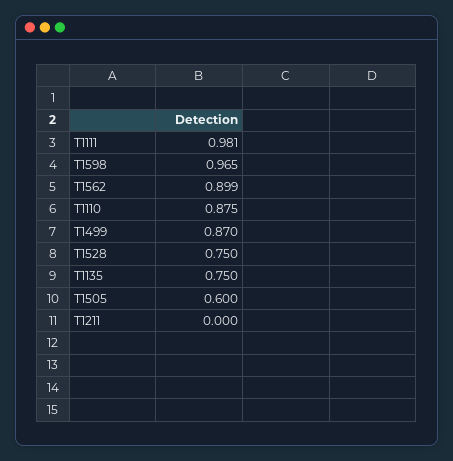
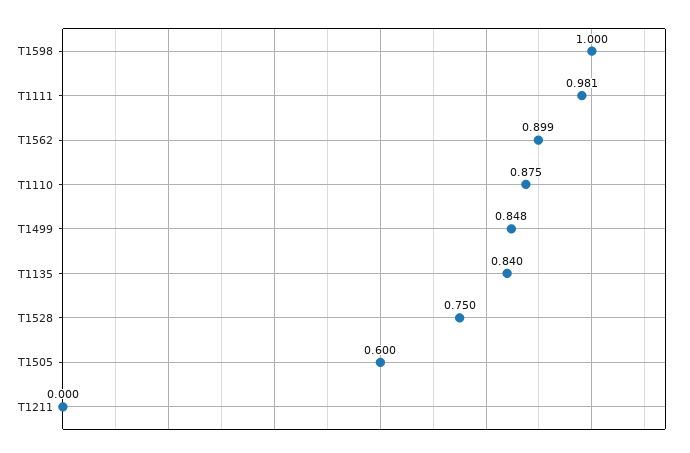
T1598: 0.965 -> 1
T1499: 0.87 -> 0.848
T1135: 0.75 -> 0.84

